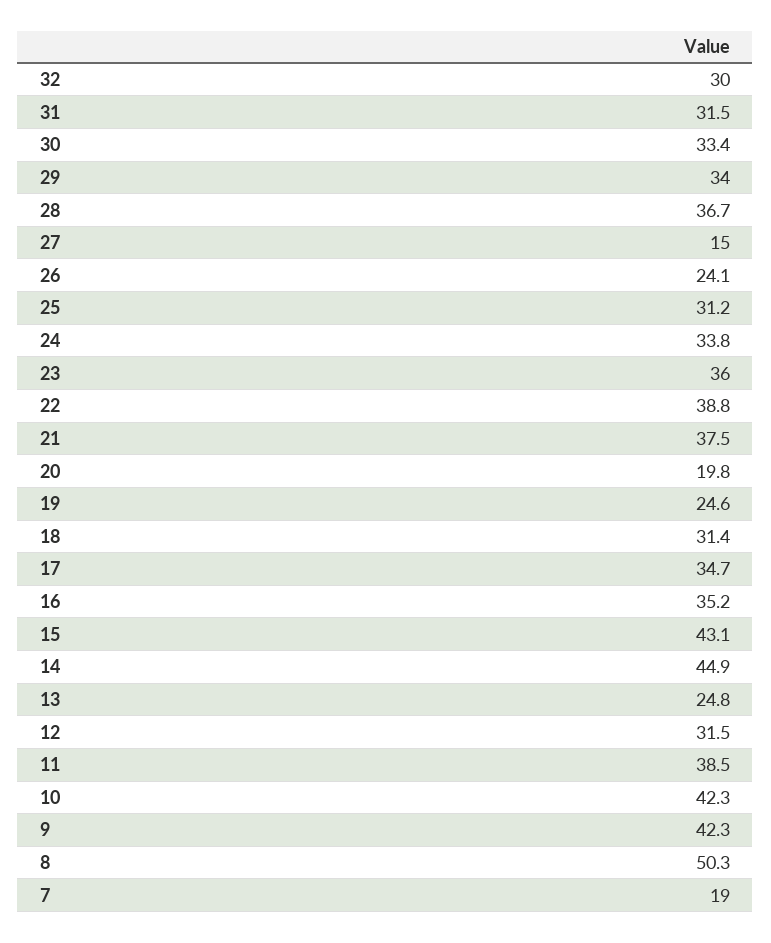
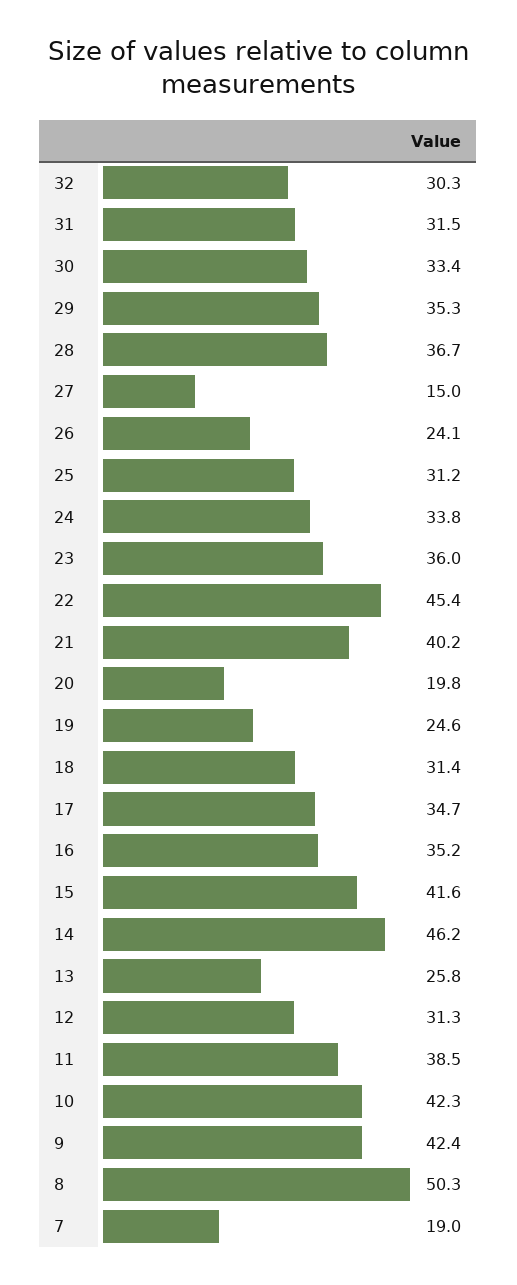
32: 30 -> 30.3
29: 34 -> 35.3
22: 38.8 -> 45.4
21: 37.5 -> 40.2
15: 43.1 -> 41.6
14: 44.9 -> 46.2
13: 24.8 -> 25.8
12: 31.5 -> 31.3
9: 42.3 -> 42.4

